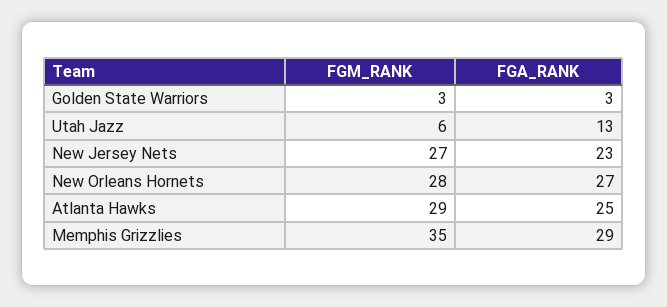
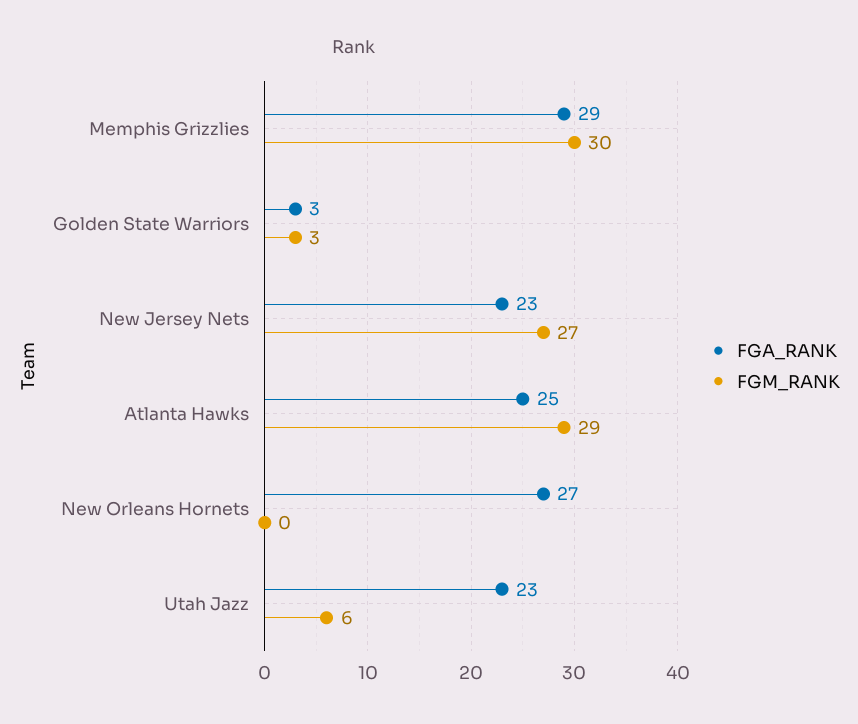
FGA_RANK, Utah Jazz: 13 -> 23
FGM_RANK, New Orleans Hornets: 28 -> 0
FGM_RANK, Memphis Grizzlies: 35 -> 30

